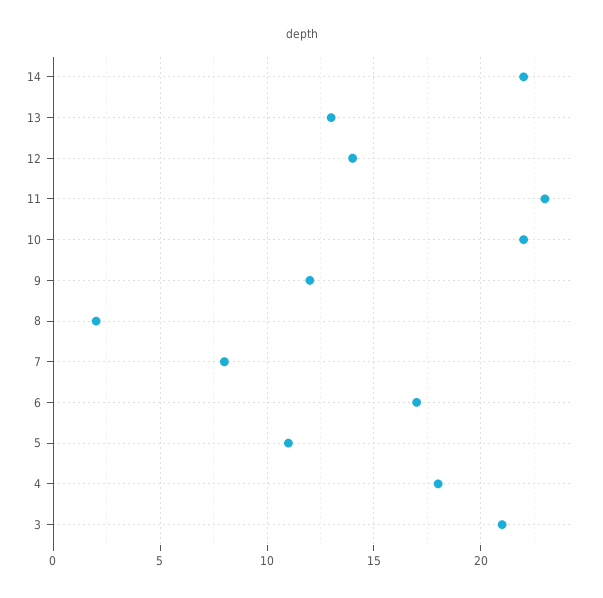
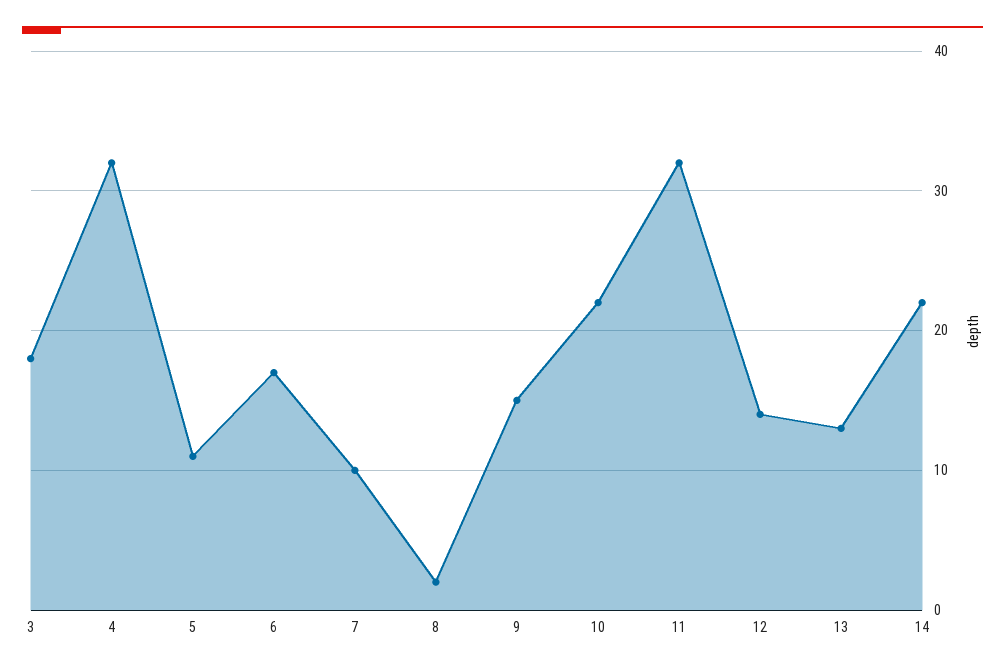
11: 23 -> 32
9: 12 -> 15
7: 8 -> 10
4: 18 -> 32
3: 21 -> 18

